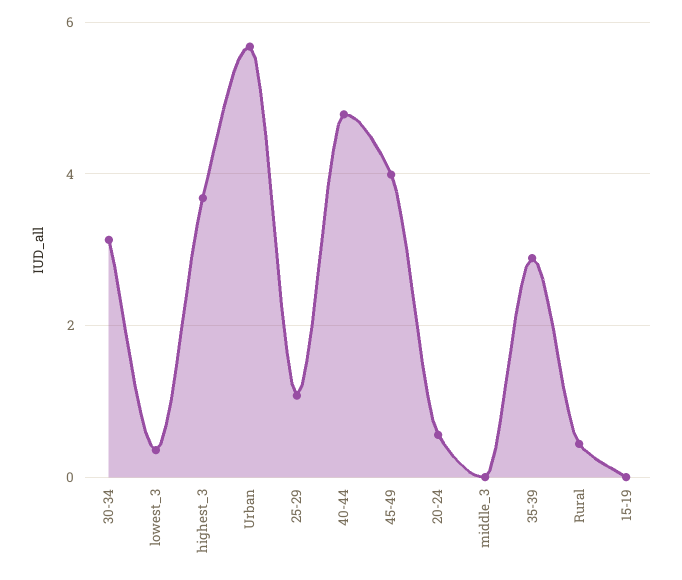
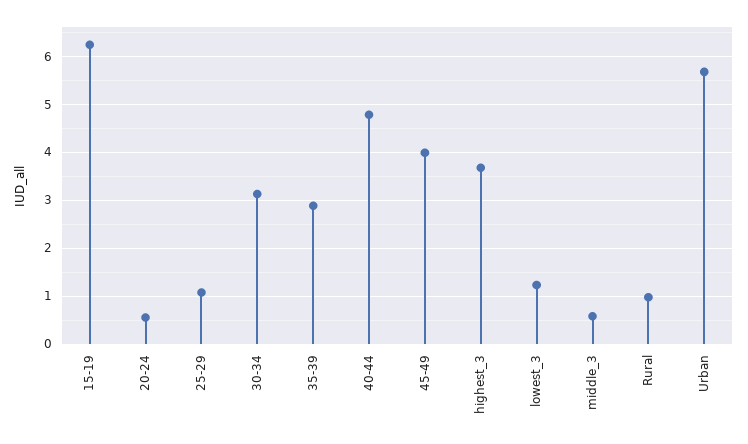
lowest_3: 0.4 -> 1.2
middle_3: 0 -> 0.6
Rural: 0.4 -> 1
15-19: 0 -> 6.2

